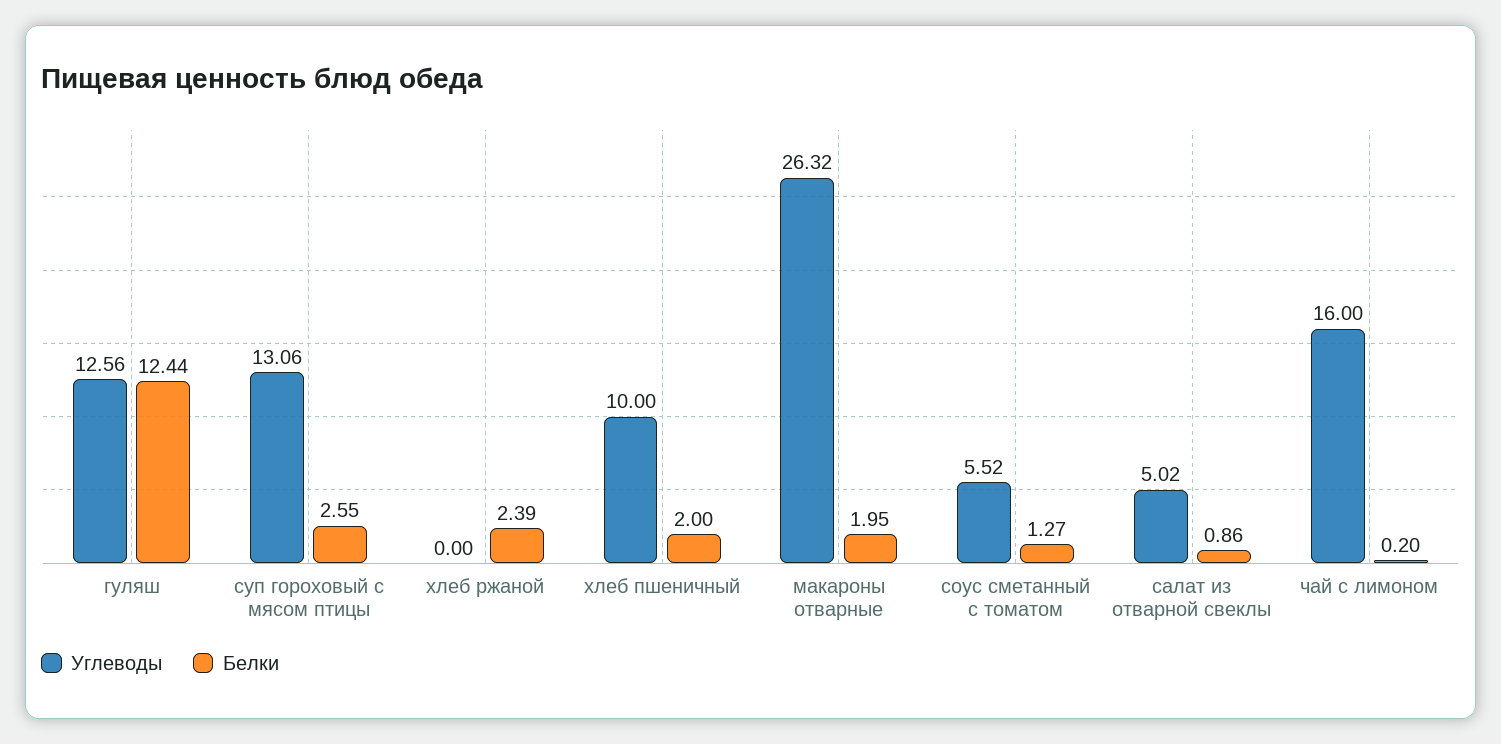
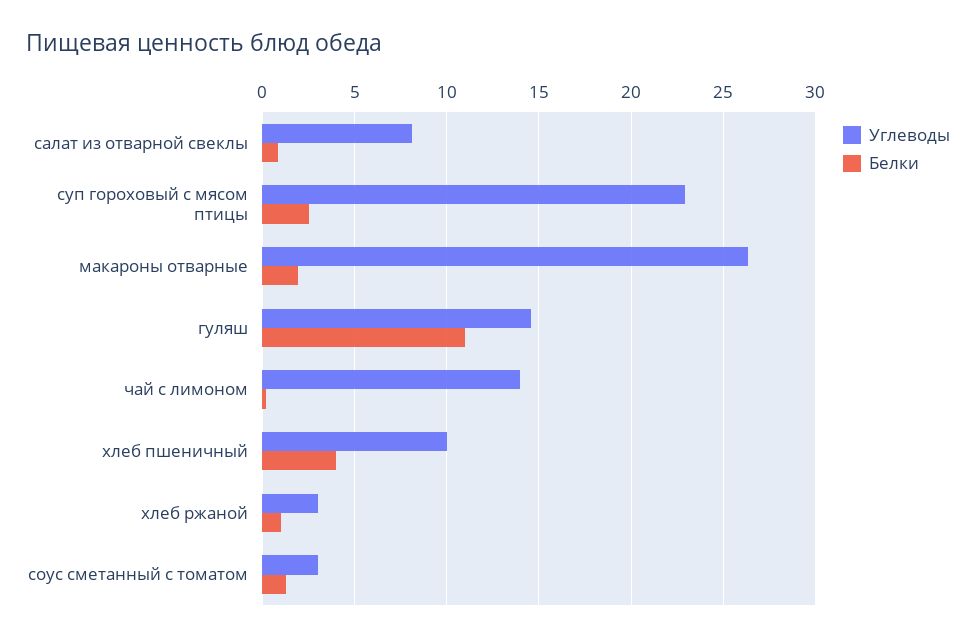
Углеводы, гуляш: 12.56 -> 14.5
Белки, гуляш: 12.44 -> 11
Углеводы, суп гороховый с мясом птицы: 13.06 -> 23
Углеводы, хлеб ржаной: 0 -> 3
Белки, хлеб ржаной: 2.39 -> 1
Белки, хлеб пшеничный: 2 -> 4
Углеводы, соус сметанный с томатом: 5.52 -> 3
Углеводы, салат из отварной свеклы: 5.02 -> 8
Углеводы, чай с лимоном: 16 -> 14

